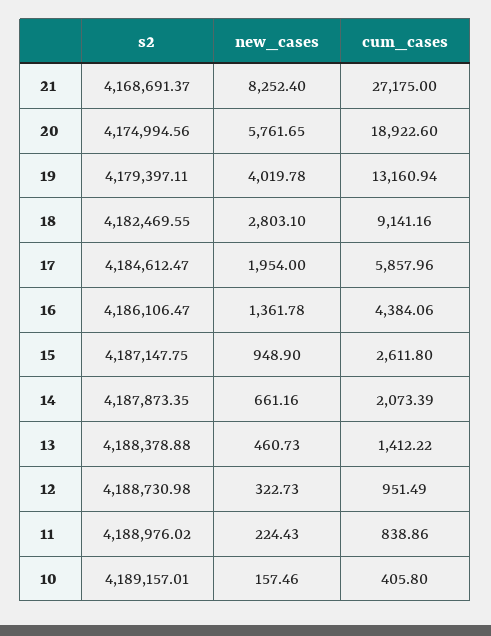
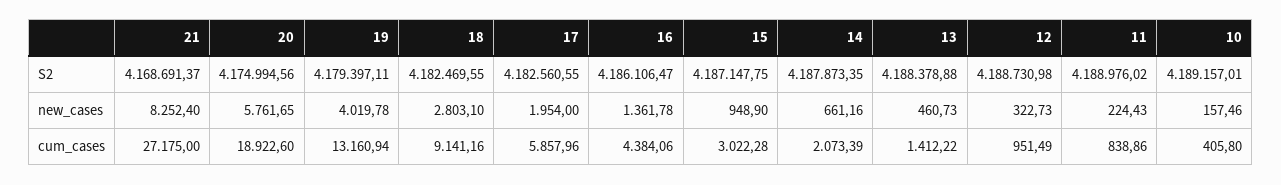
s2, 17: 4184612.47 -> 4182560.55
cum_cases, 15: 2611.8 -> 3022.28

